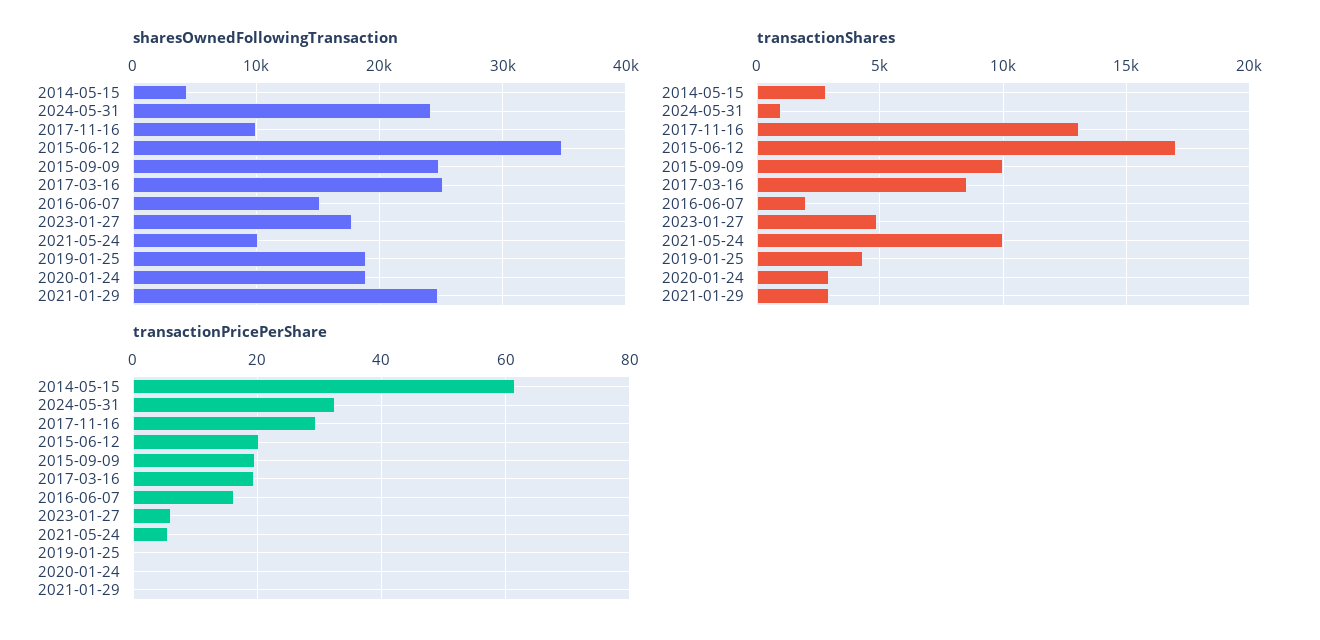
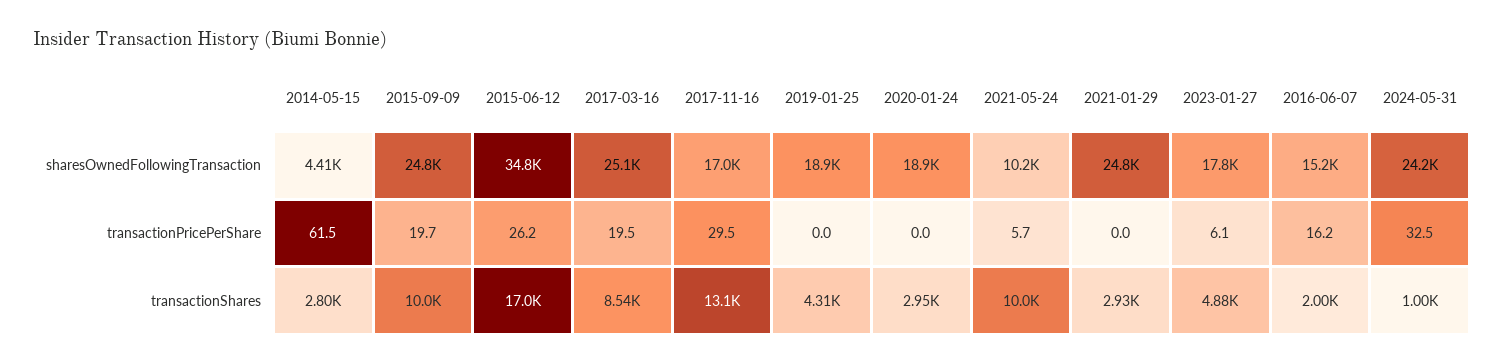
sharesOwnedFollowingTransaction, 2017-11-16: 10000 -> 17000
transactionPricePerShare, 2015-06-12: 20 -> 26.2

